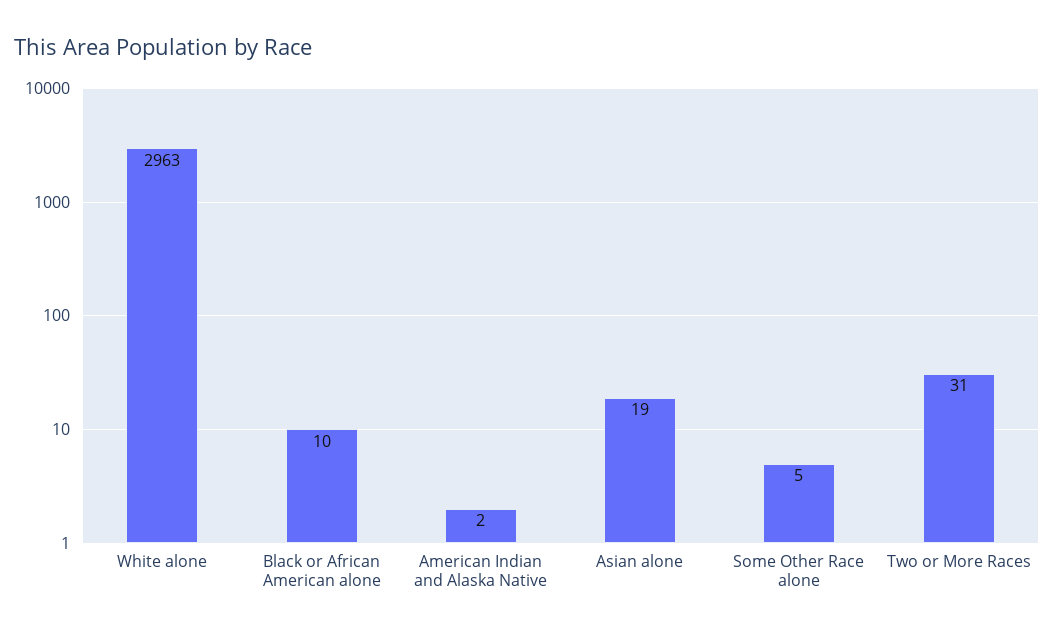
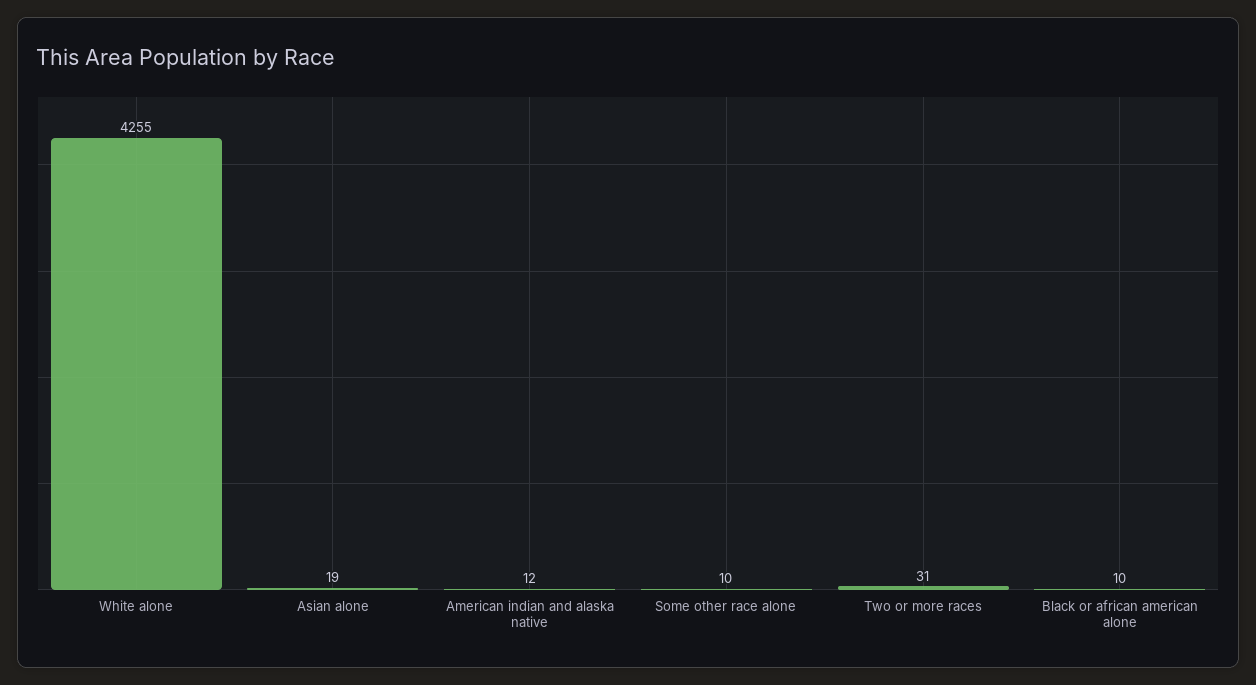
White alone: 2963 -> 4255
American Indian and Alaska Native: 2 -> 12
Some Other Race alone: 5 -> 10

